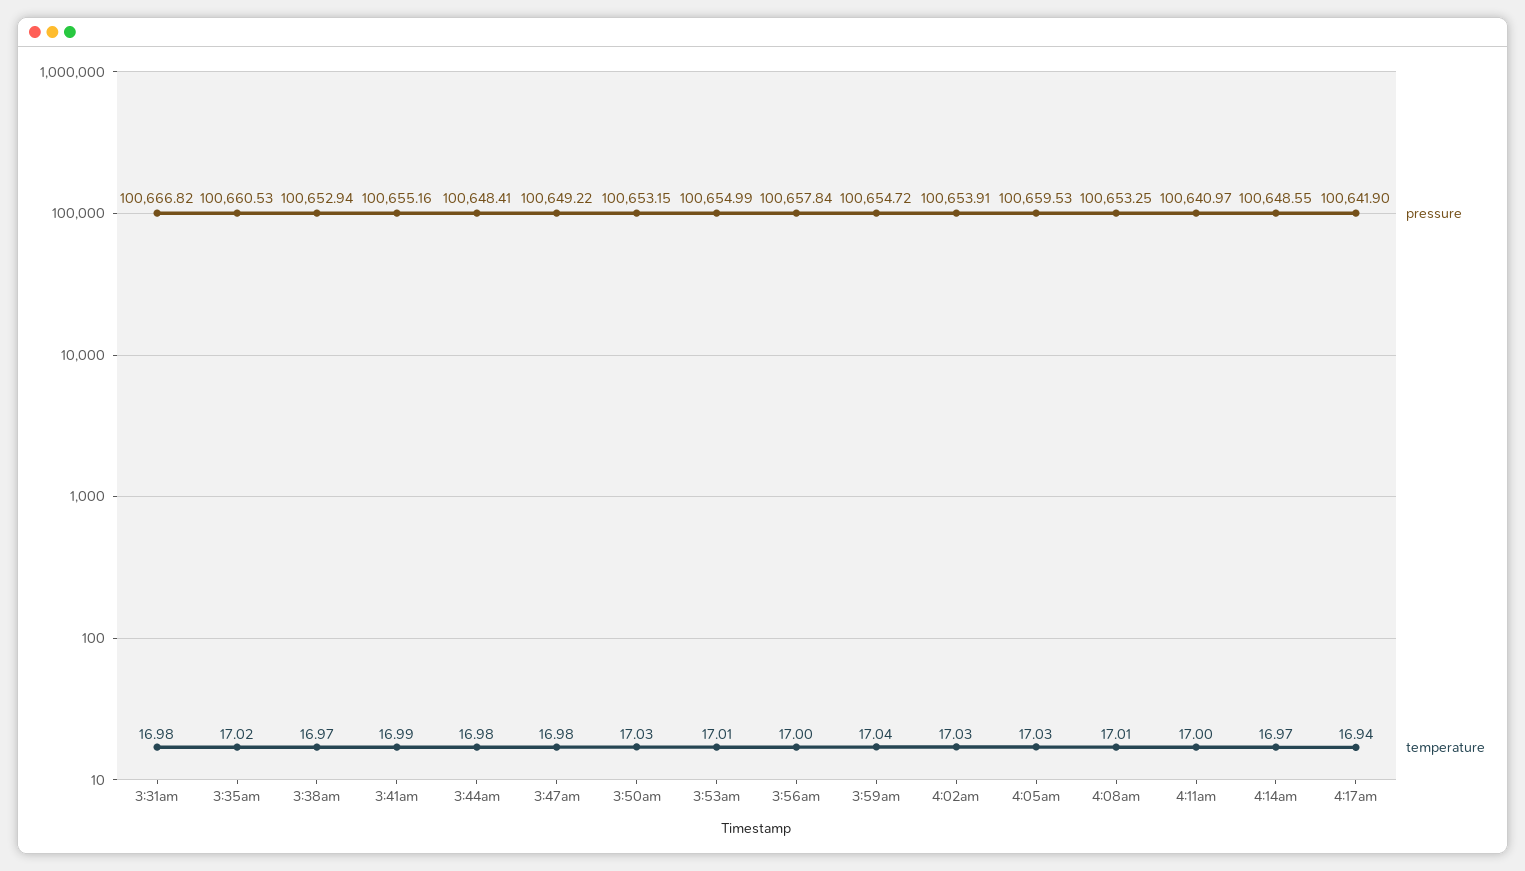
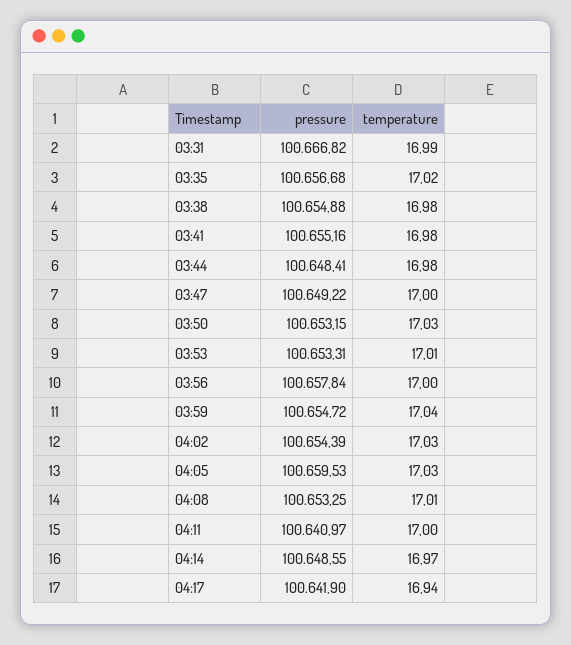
temperature, 3:31am: 16.98 -> 16.99
pressure, 3:35am: 100660.53 -> 100656.68
pressure, 3:38am: 100652.94 -> 100654.88
temperature, 3:38am: 16.97 -> 16.98
temperature, 3:41am: 16.99 -> 16.98
temperature, 3:47am: 16.98 -> 17
pressure, 3:53am: 100654.99 -> 100653.31
pressure, 4:02am: 100653.91 -> 100654.39

